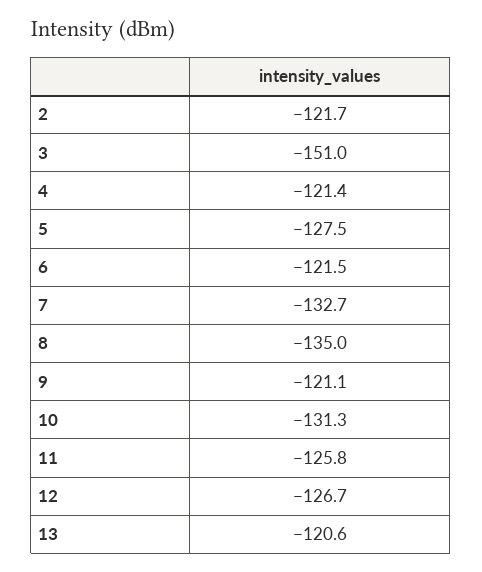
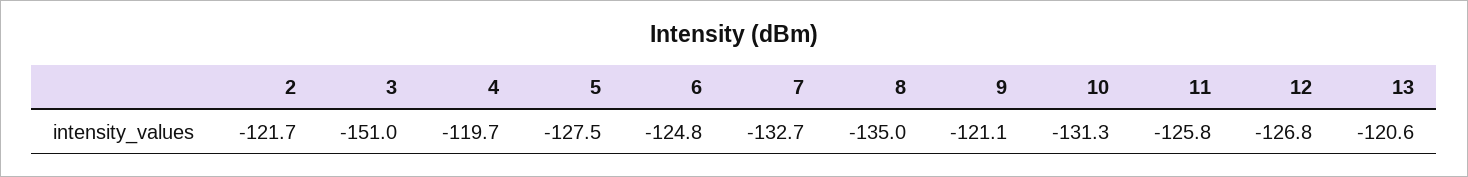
4: -121.4 -> -119.7
6: -121.5 -> -124.8
12: -126.7 -> -126.8

